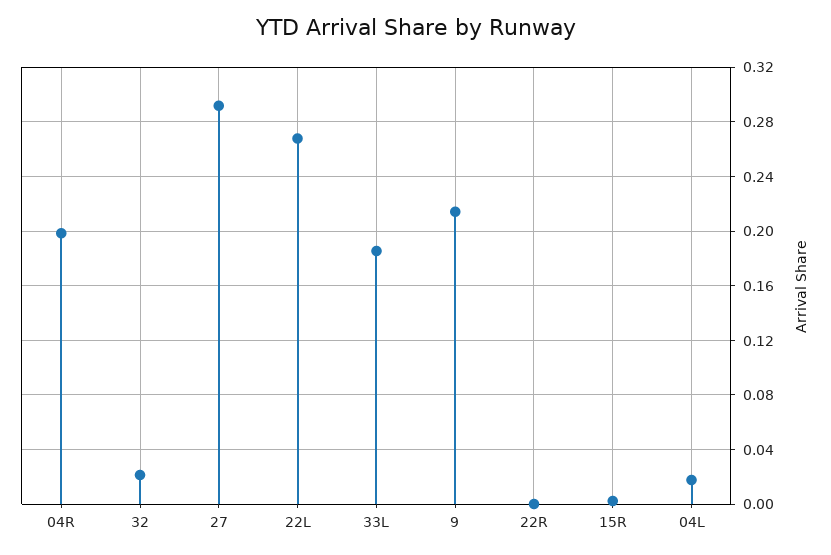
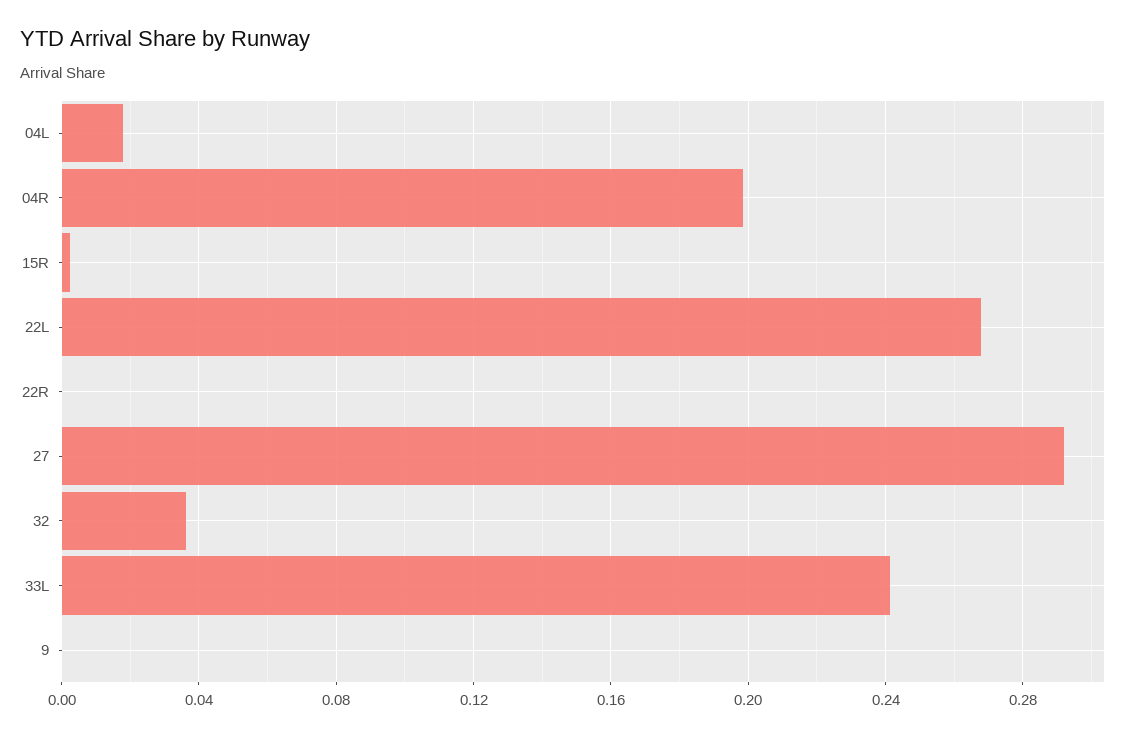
32: 0.02 -> 0.035
33L: 0.185 -> 0.24
9: 0.215 -> 0

